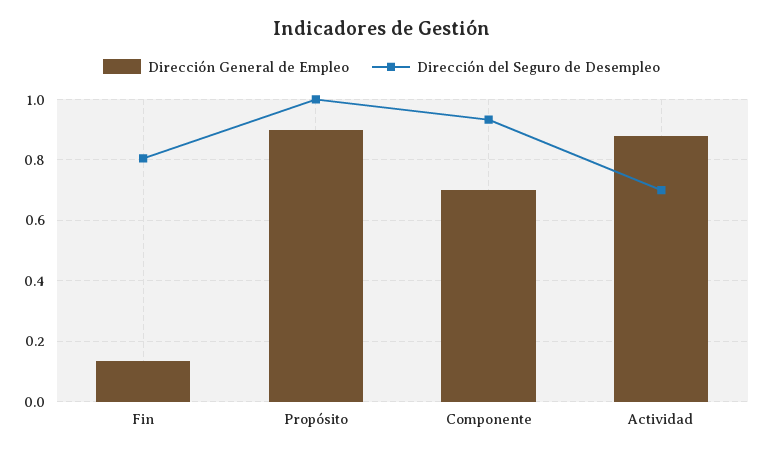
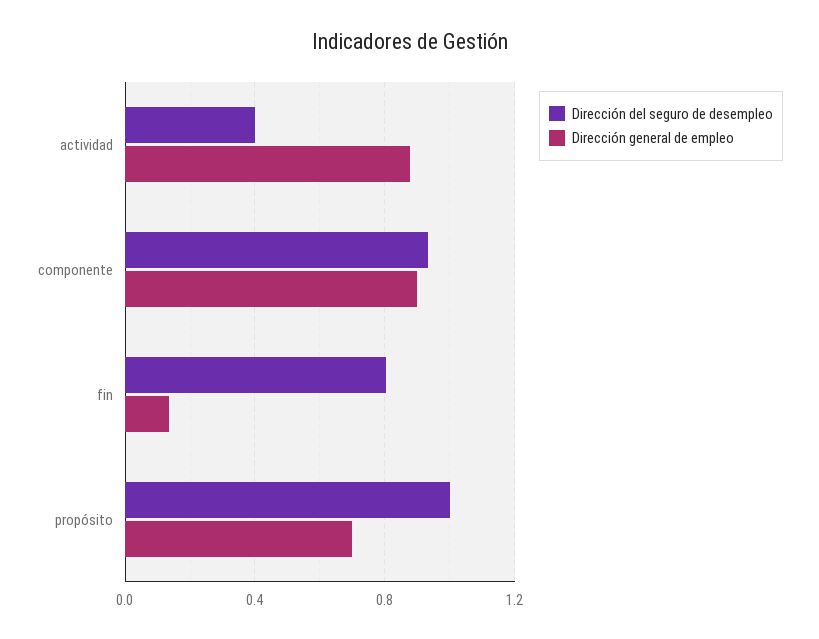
Dirección General de Empleo, Propósito: 0.9 -> 0.7
Dirección General de Empleo, Componente: 0.7 -> 0.9
Dirección del Seguro de Desempleo, Actividad: 0.7 -> 0.4

